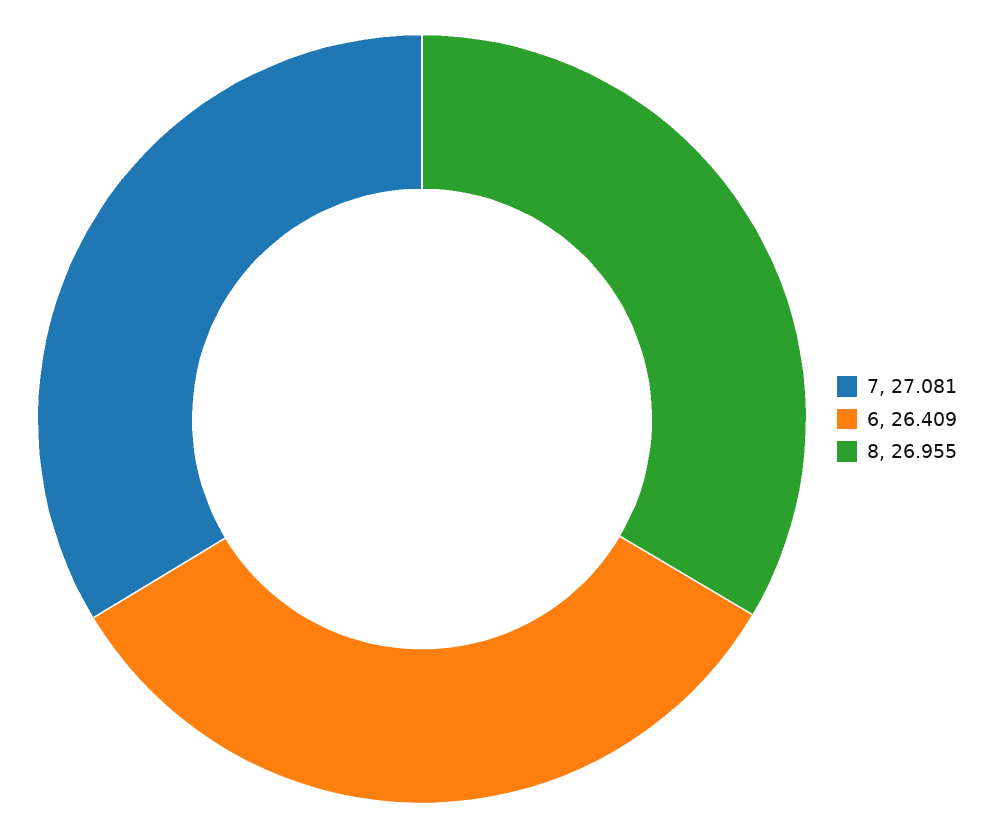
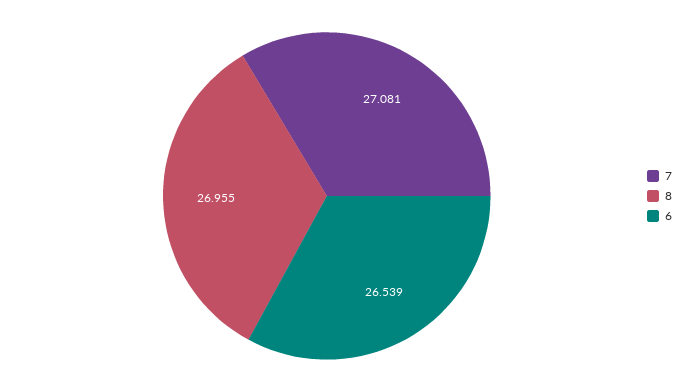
6: 26.409 -> 26.539

